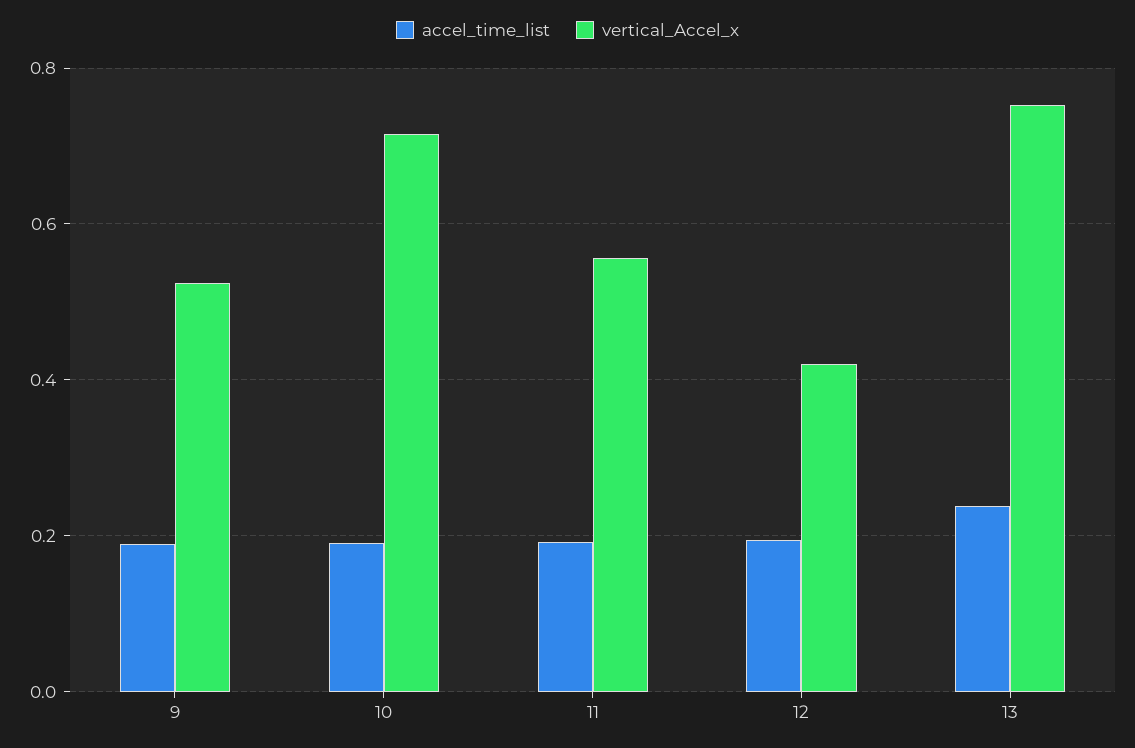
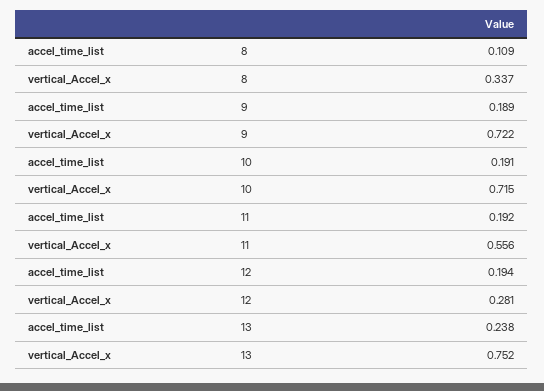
vertical_Accel_x, 9: 0.52 -> 0.722
vertical_Accel_x, 12: 0.42 -> 0.281
accel_time_list, 8: none -> 0.109
vertical_Accel_x, 8: none -> 0.337

